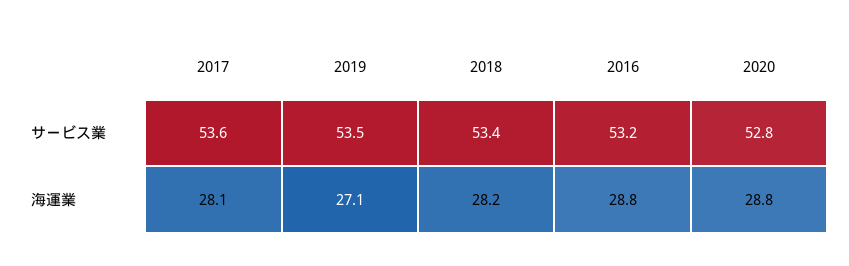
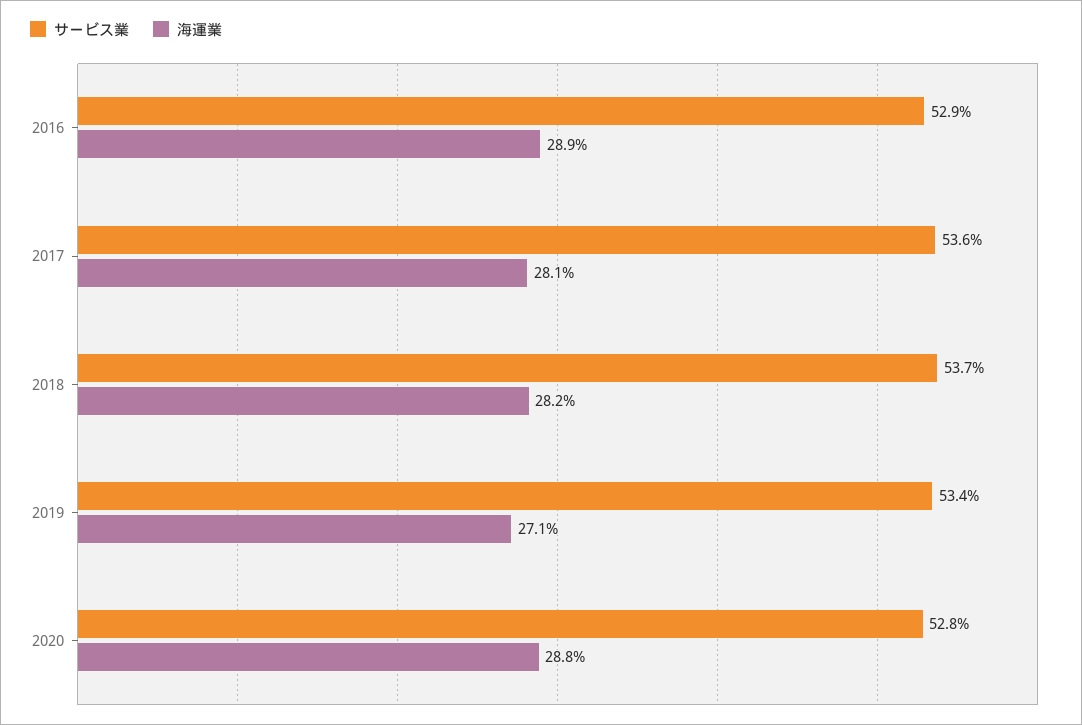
サービス業, 2019: 53.5 -> 53.4
サービス業, 2018: 53.4 -> 53.7
サービス業, 2016: 53.2 -> 52.9
海運業, 2016: 28.8 -> 28.9

